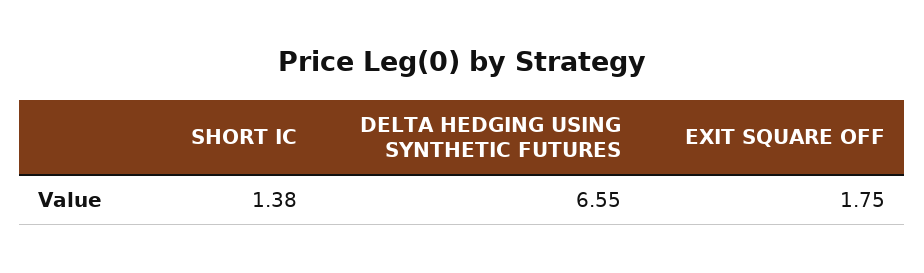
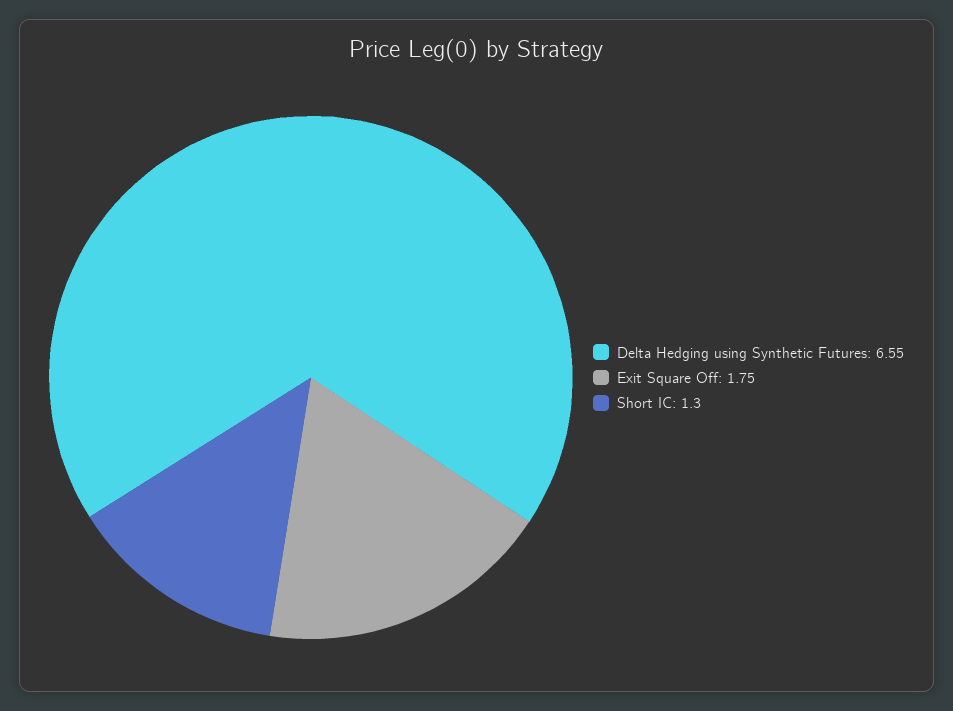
SHORT IC: 1.38 -> 1.3

